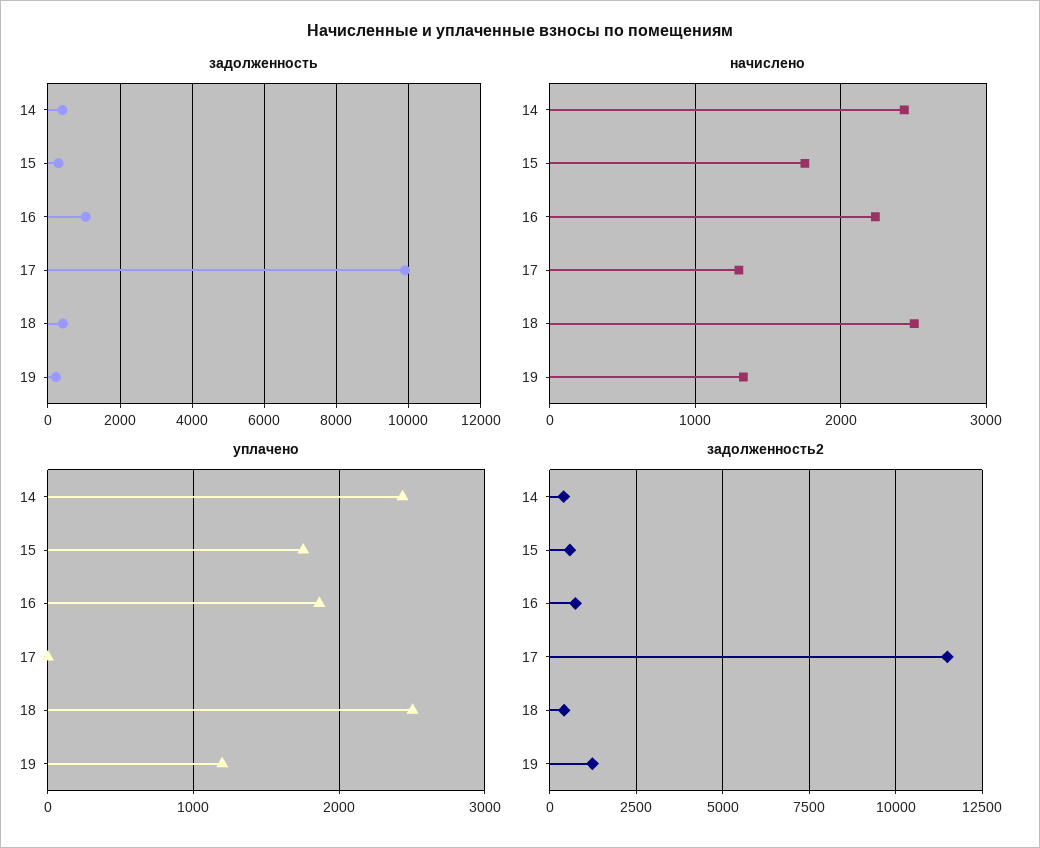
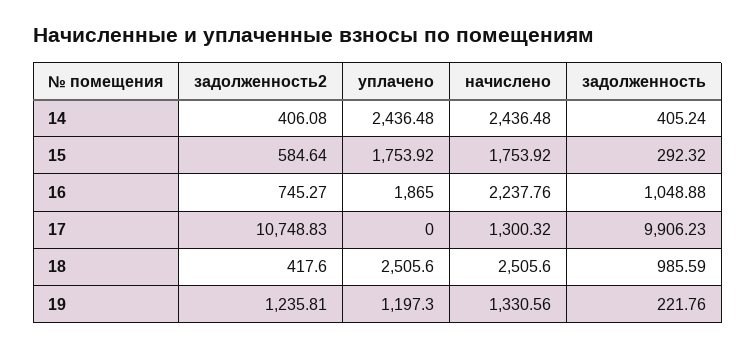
задолженность, 18: 400 -> 985.59
задолженность2, 17: 11500 -> 10748.83

